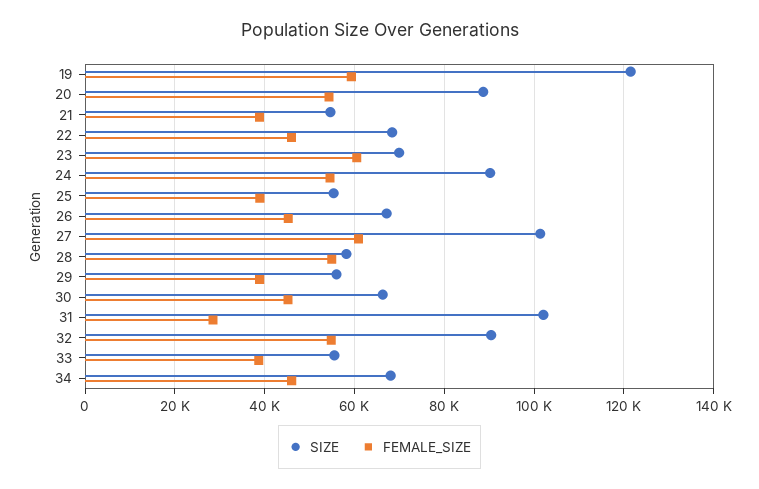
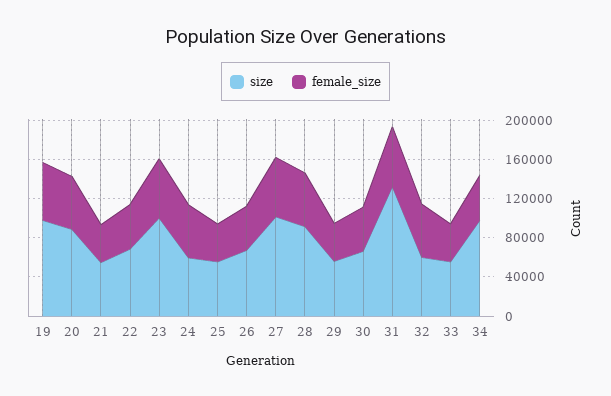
SIZE, 19: 122000 -> 100000
SIZE, 23: 70000 -> 100000
SIZE, 24: 90000 -> 60000
SIZE, 28: 58000 -> 90000
SIZE, 31: 102000 -> 130000
FEMALE_SIZE, 31: 28000 -> 60000
SIZE, 32: 90000 -> 60000
SIZE, 34: 68000 -> 100000

